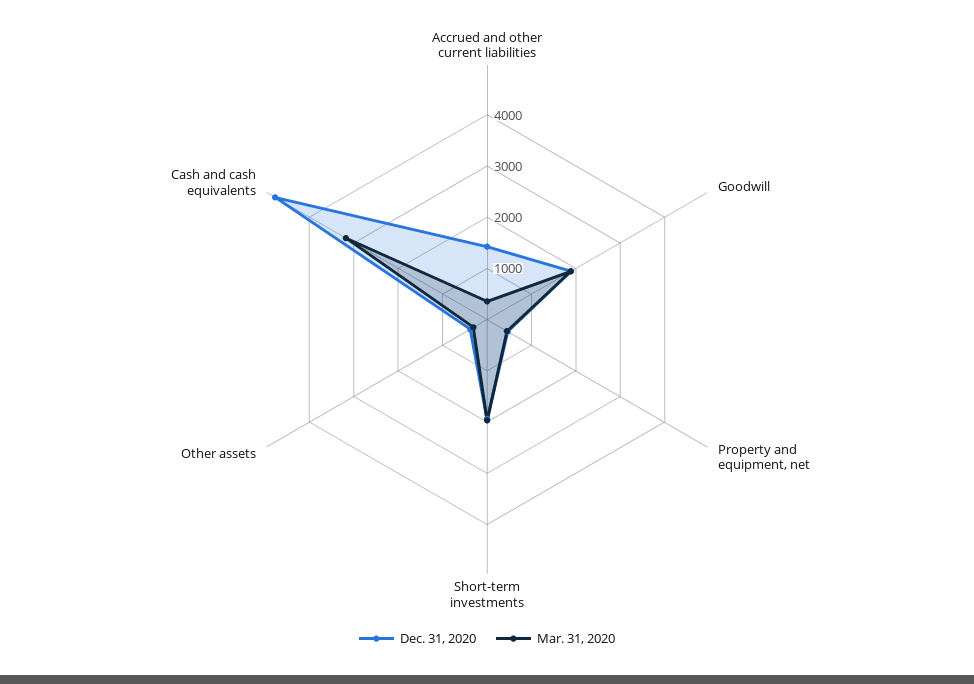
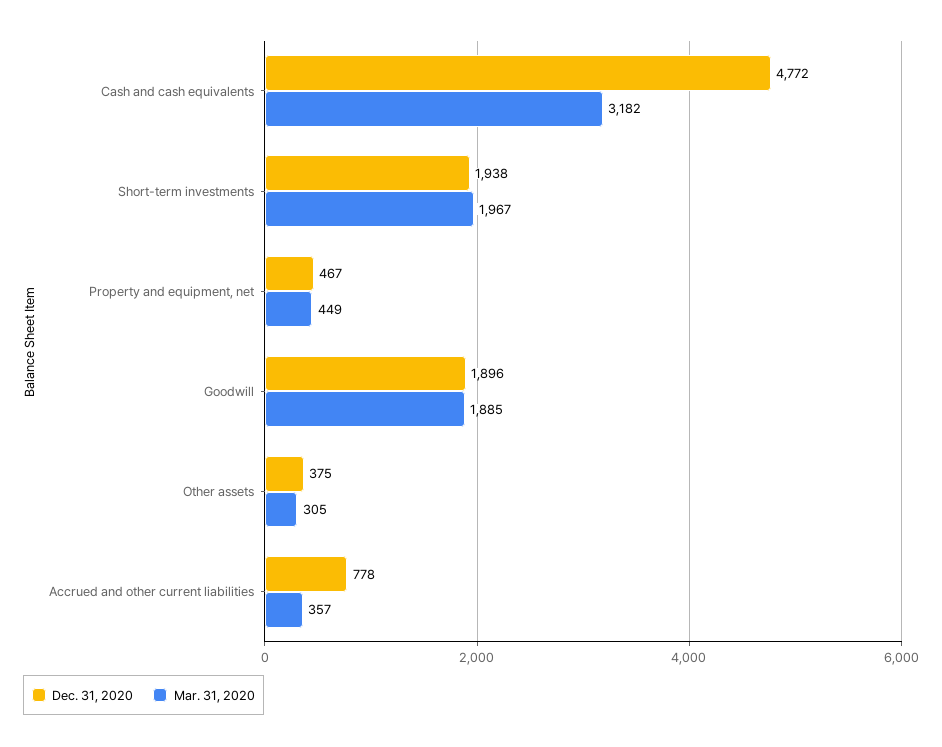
Dec. 31, 2020, Accrued and other current liabilities: 1400 -> 778

